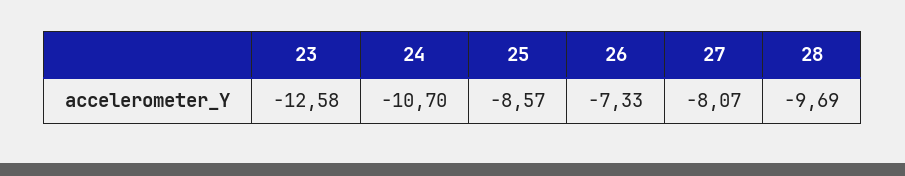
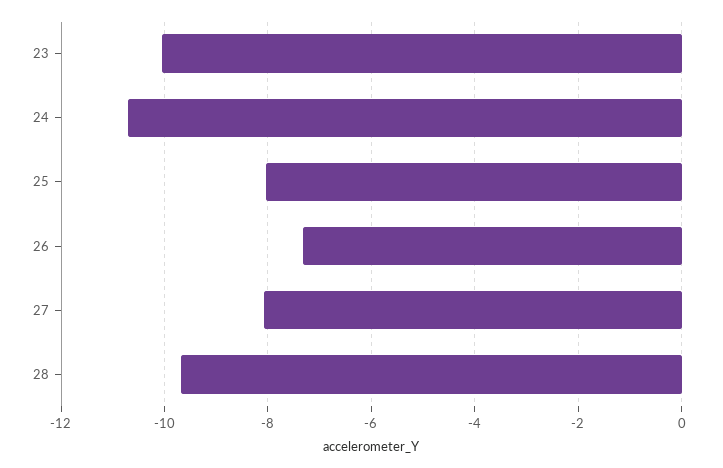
23: -12.58 -> -10
25: -8.57 -> -8

